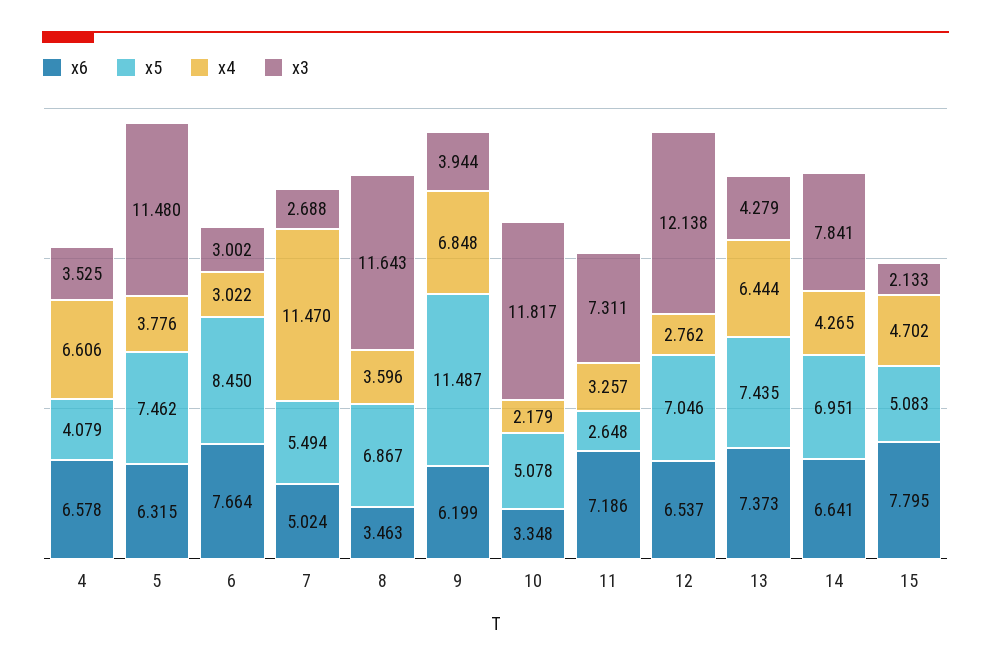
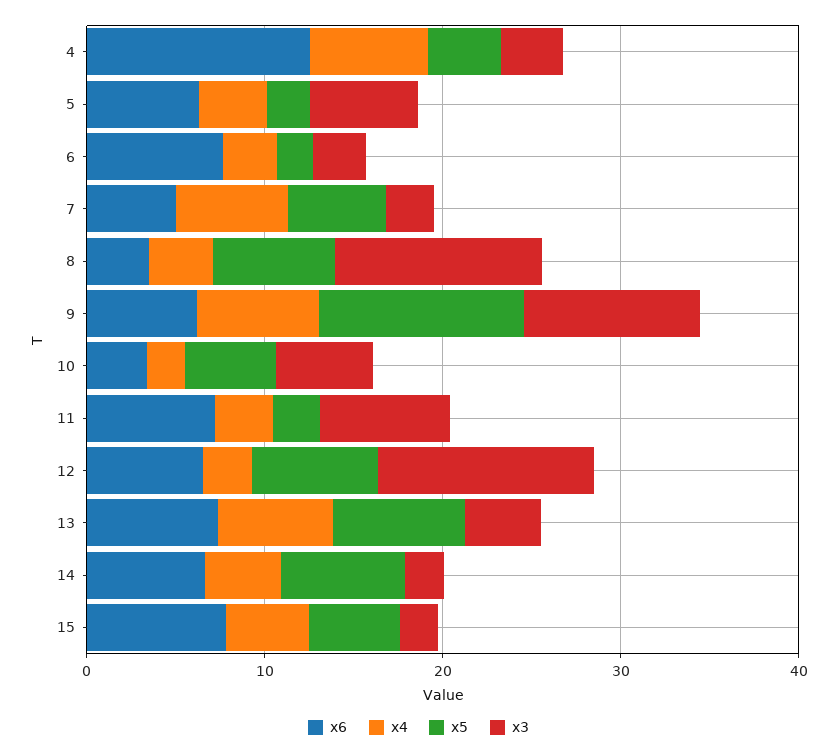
x6, 4: 6.578 -> 12
x5, 5: 7.462 -> 2
x3, 5: 11.48 -> 6
x5, 6: 8.45 -> 2
x4, 7: 11.47 -> 6
x3, 9: 3.944 -> 10
x3, 10: 11.817 -> 6
x3, 14: 7.841 -> 2

